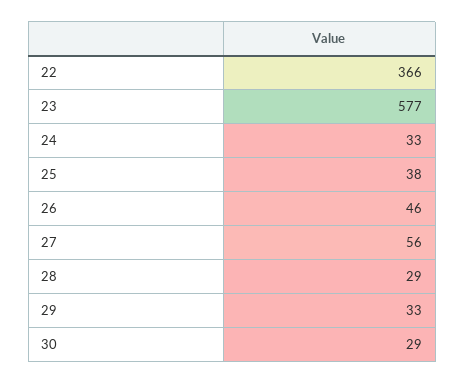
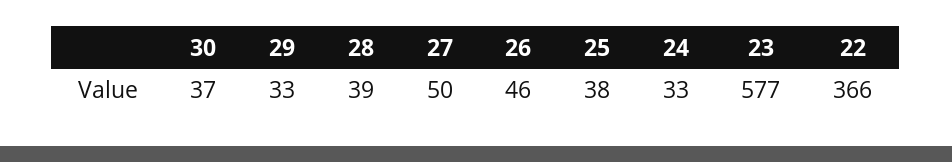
27: 56 -> 50
28: 29 -> 39
30: 29 -> 37

